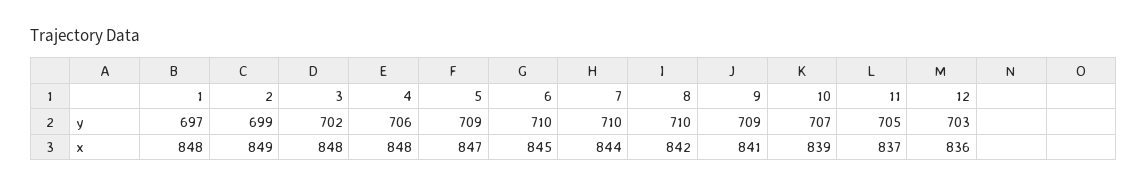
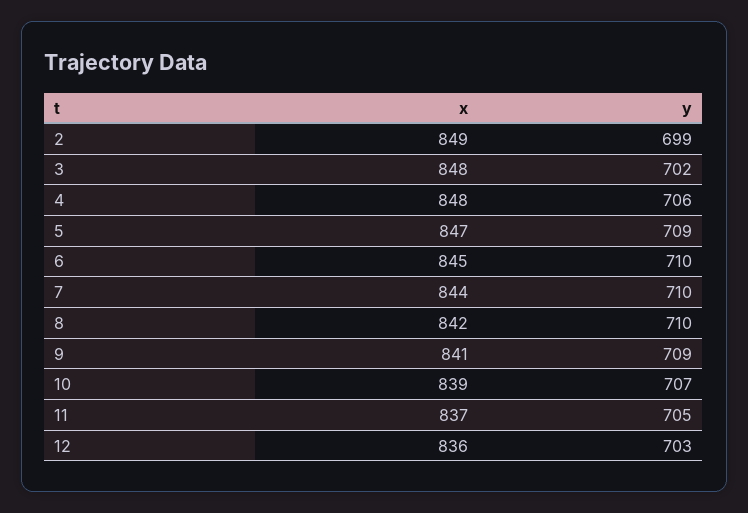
1, y: 697 -> none
1, x: 848 -> none

